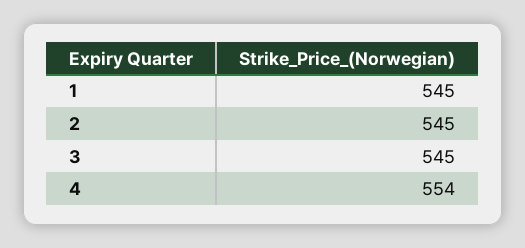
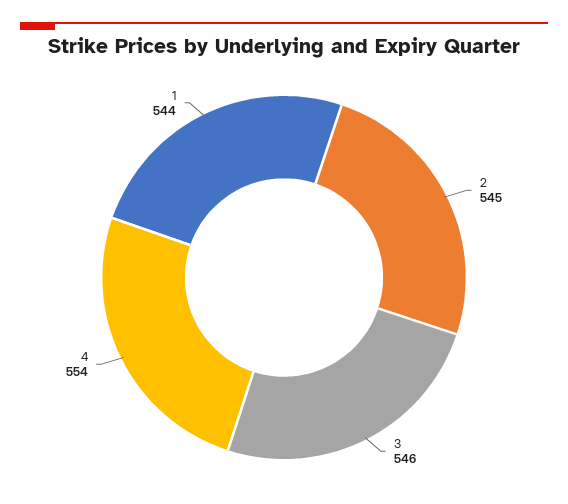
1: 545 -> 544
3: 545 -> 546

